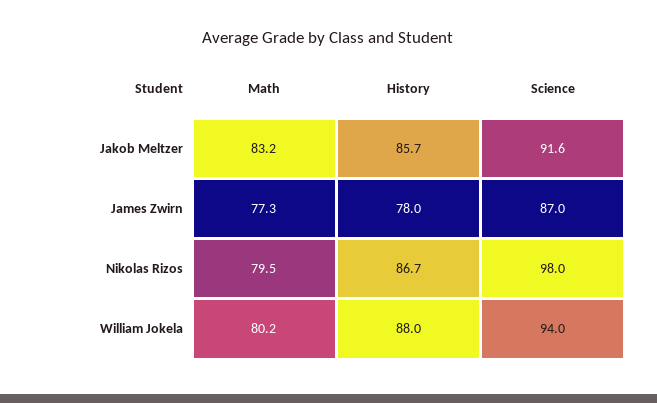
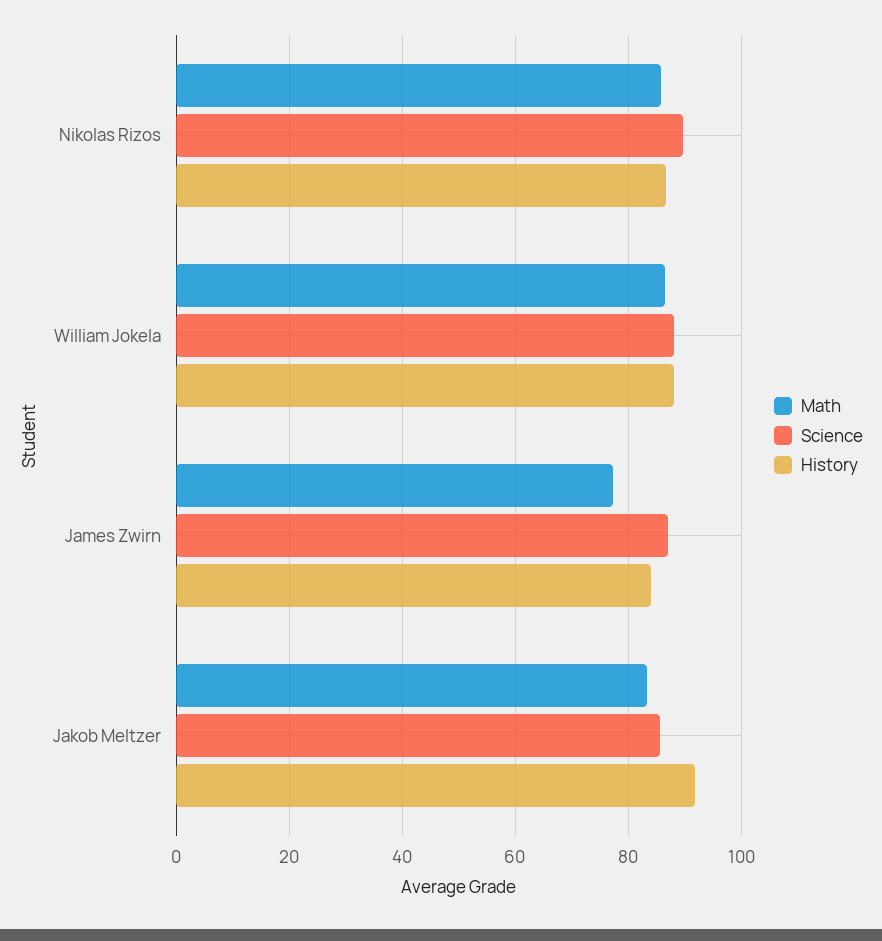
History, Jakob Meltzer: 85.7 -> 92
Science, Jakob Meltzer: 91.6 -> 86
History, James Zwirn: 78 -> 84
Math, Nikolas Rizos: 79.5 -> 86
Science, Nikolas Rizos: 98 -> 90
Math, William Jokela: 80.2 -> 86
Science, William Jokela: 94 -> 88

